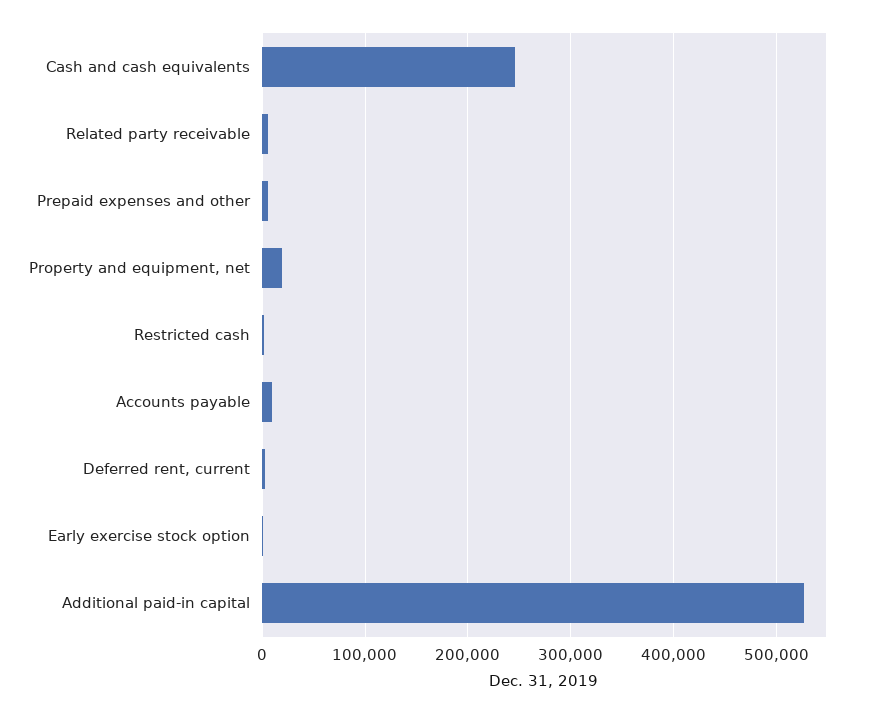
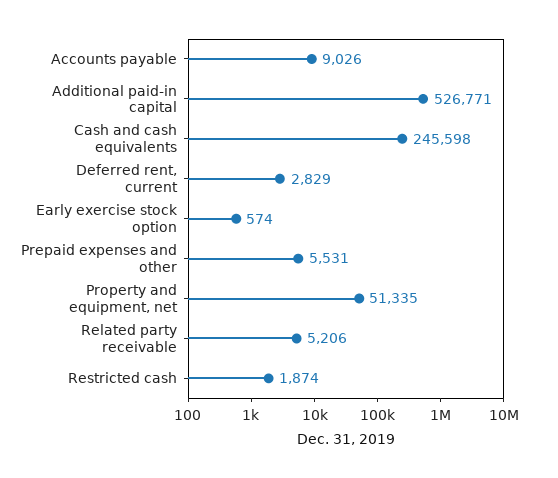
Property and equipment, net: 20000 -> 51335

